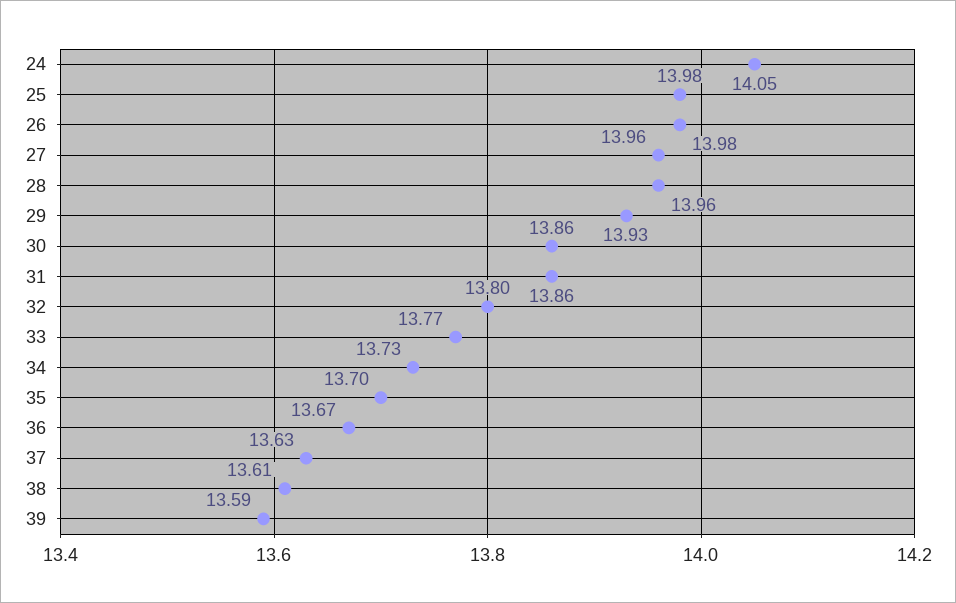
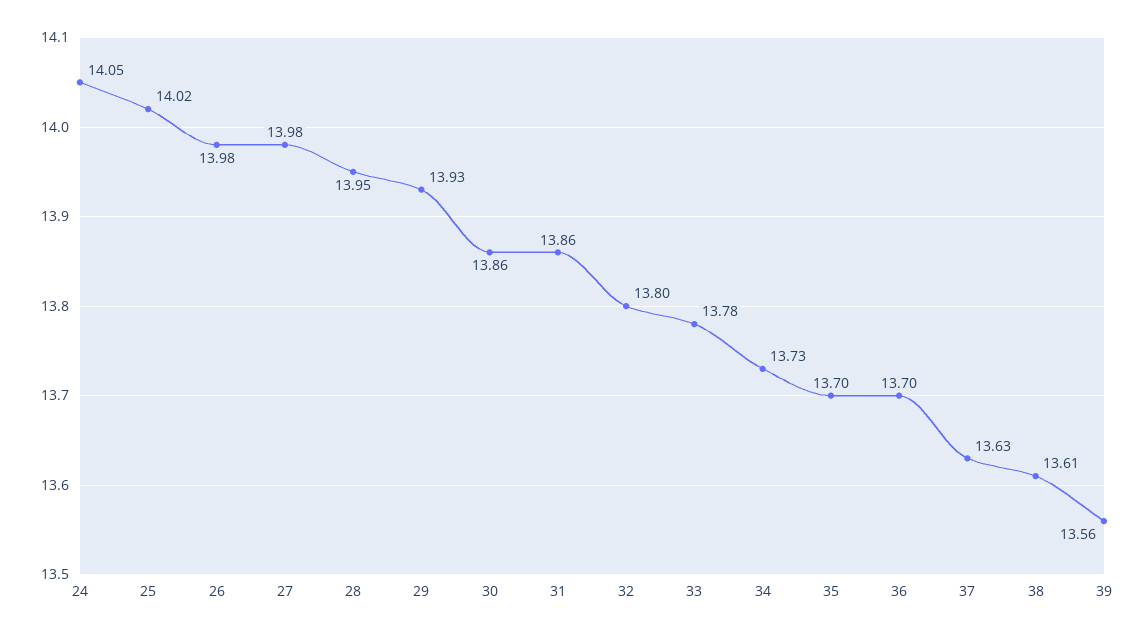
25: 13.98 -> 14.02
27: 13.96 -> 13.98
28: 13.96 -> 13.95
33: 13.77 -> 13.78
36: 13.67 -> 13.7
39: 13.59 -> 13.56

